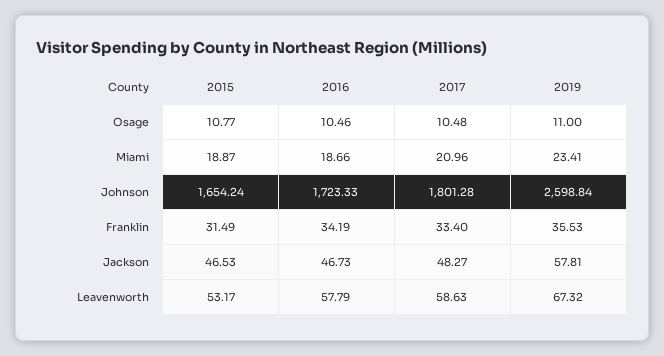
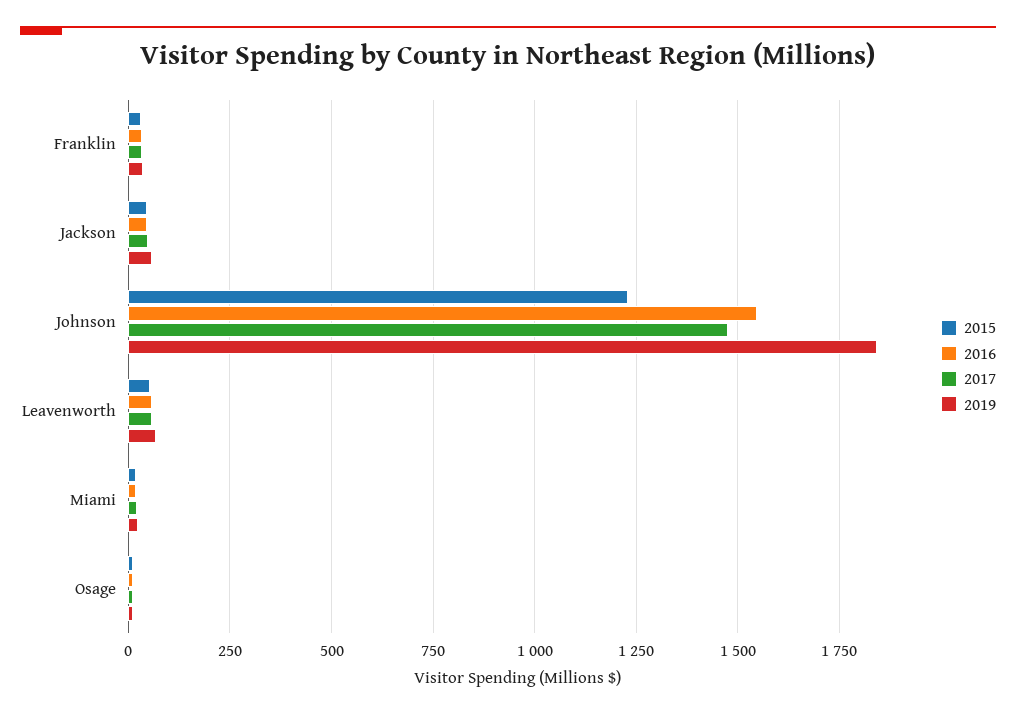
2015, Johnson: 1654.24 -> 1225
2016, Johnson: 1723.33 -> 1550
2017, Johnson: 1801.28 -> 1475
2019, Johnson: 2598.84 -> 1850

